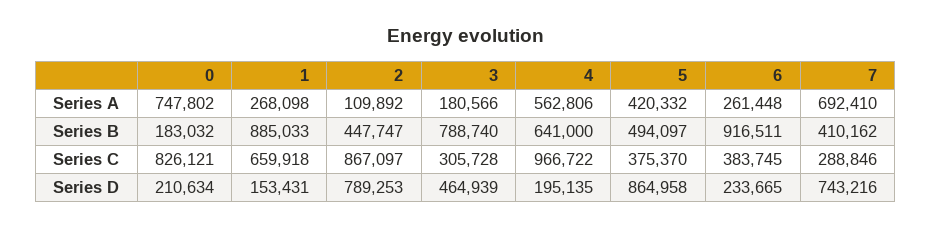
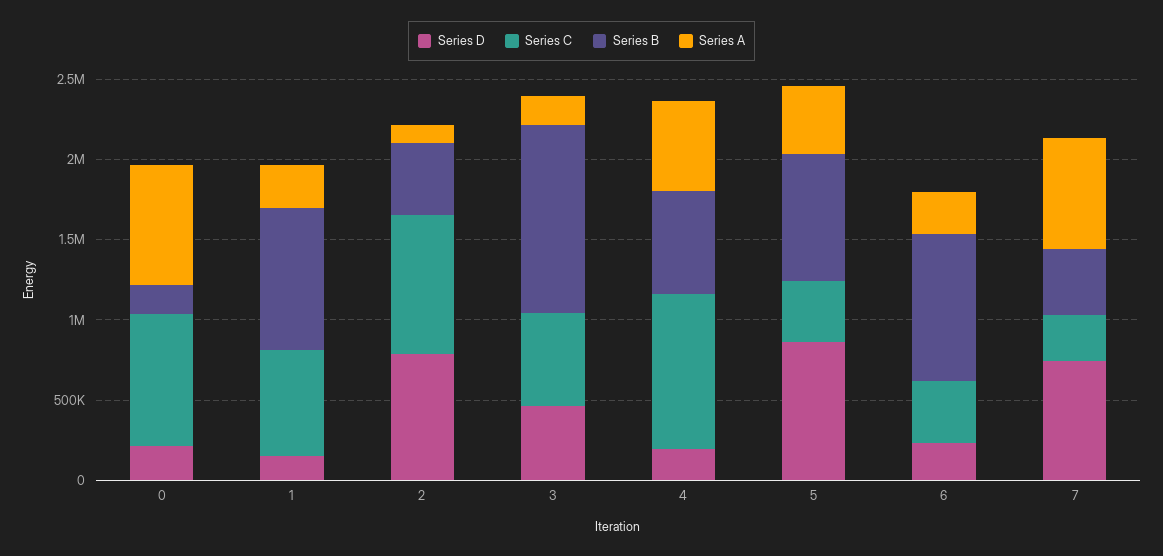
Series B, 3: 788740 -> 1200000
Series B, 5: 494097 -> 800000
Series C, 3: 305728 -> 600000

